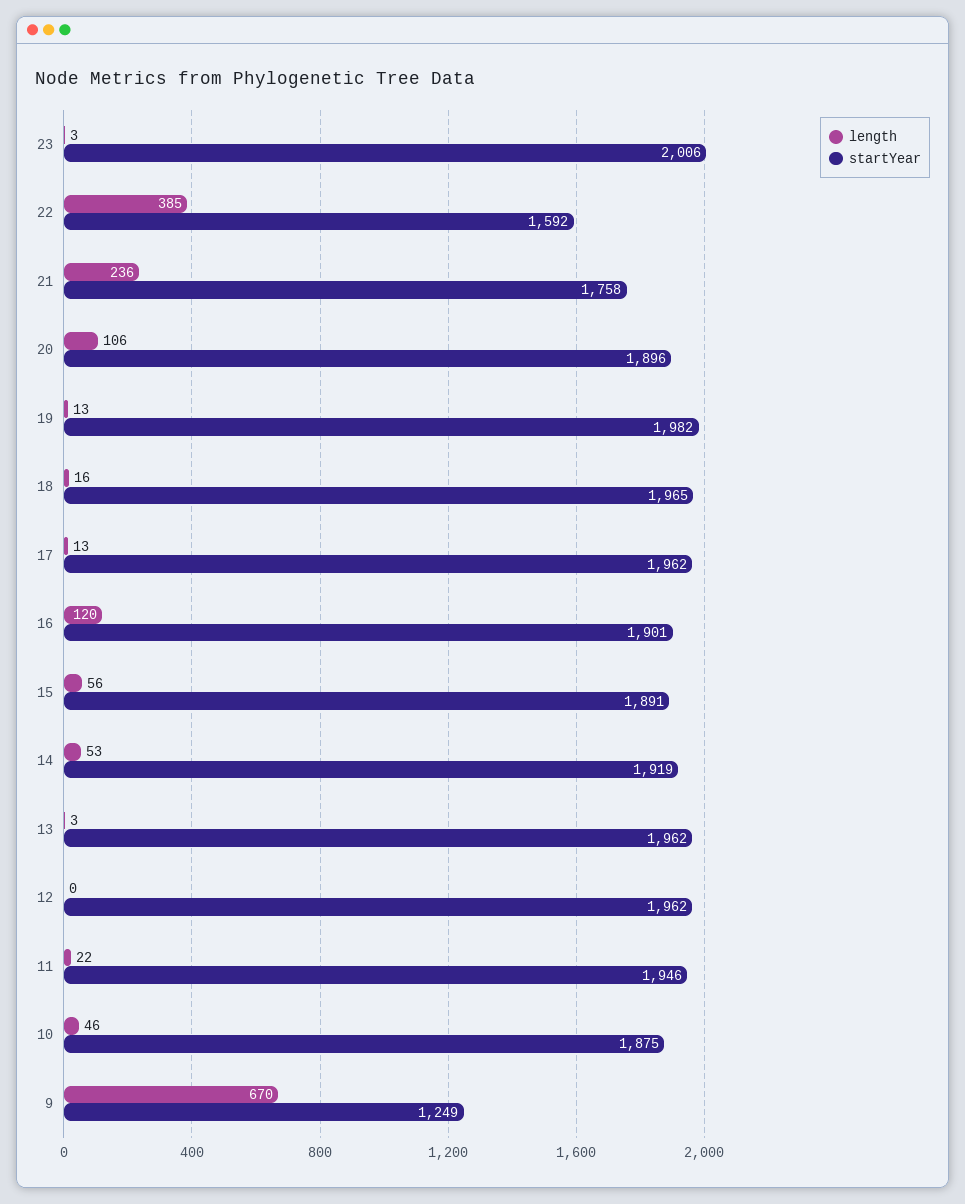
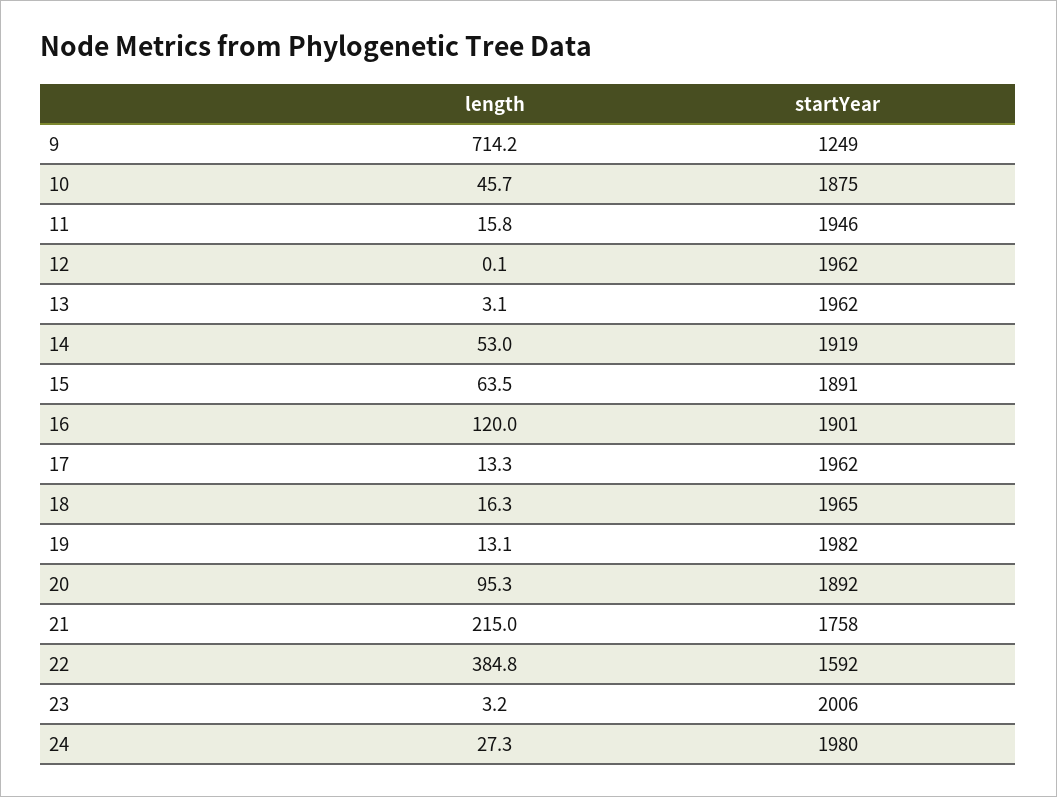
length, 21: 236 -> 215
length, 20: 106 -> 95.3
startYear, 20: 1896 -> 1892
length, 15: 56 -> 63.5
length, 11: 22 -> 15.8
length, 9: 670 -> 714.2
length, 24: none -> 27.3
startYear, 24: none -> 1980

